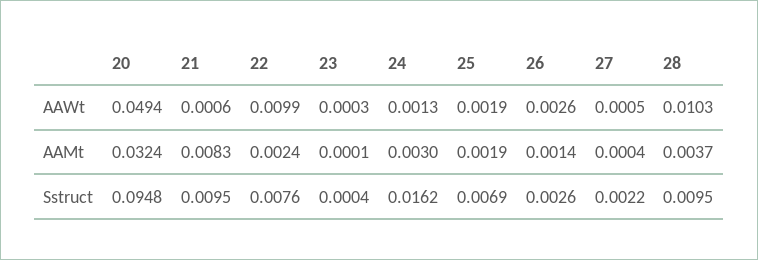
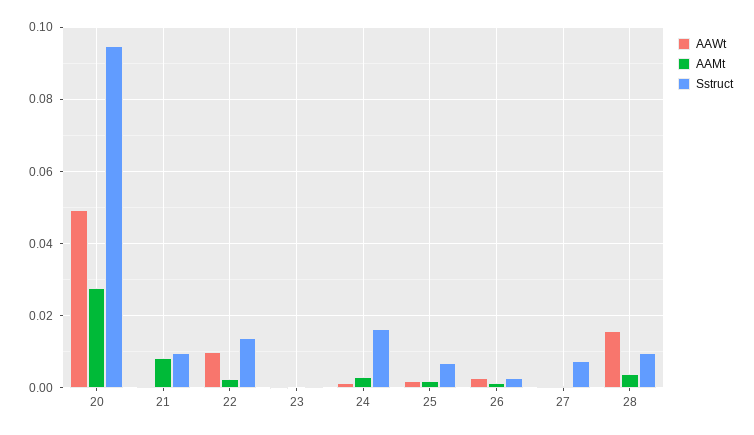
AAWt, 28: 0.0103 -> 0.016
AAMt, 20: 0.0324 -> 0.028
Sstruct, 22: 0.0076 -> 0.014
Sstruct, 27: 0.0022 -> 0.008

